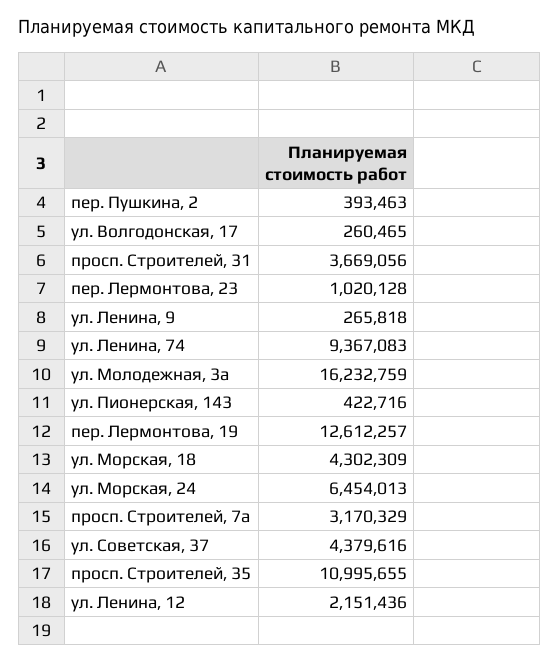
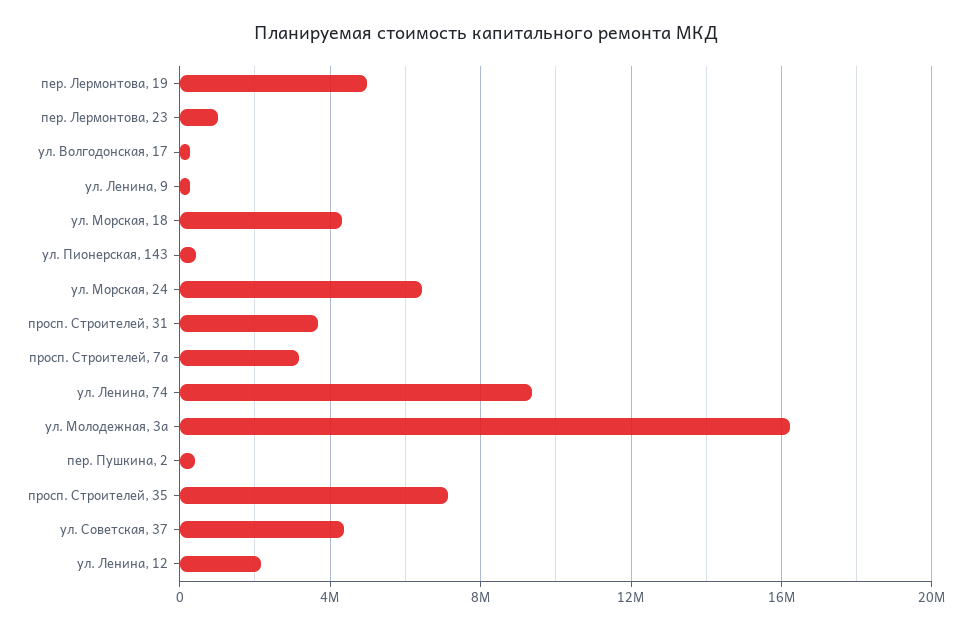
пер. Лермонтова, 19: 12612257 -> 5000000
просп. Строителей, 35: 10995655 -> 7000000

